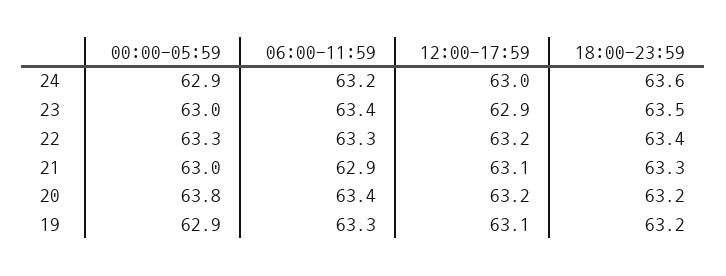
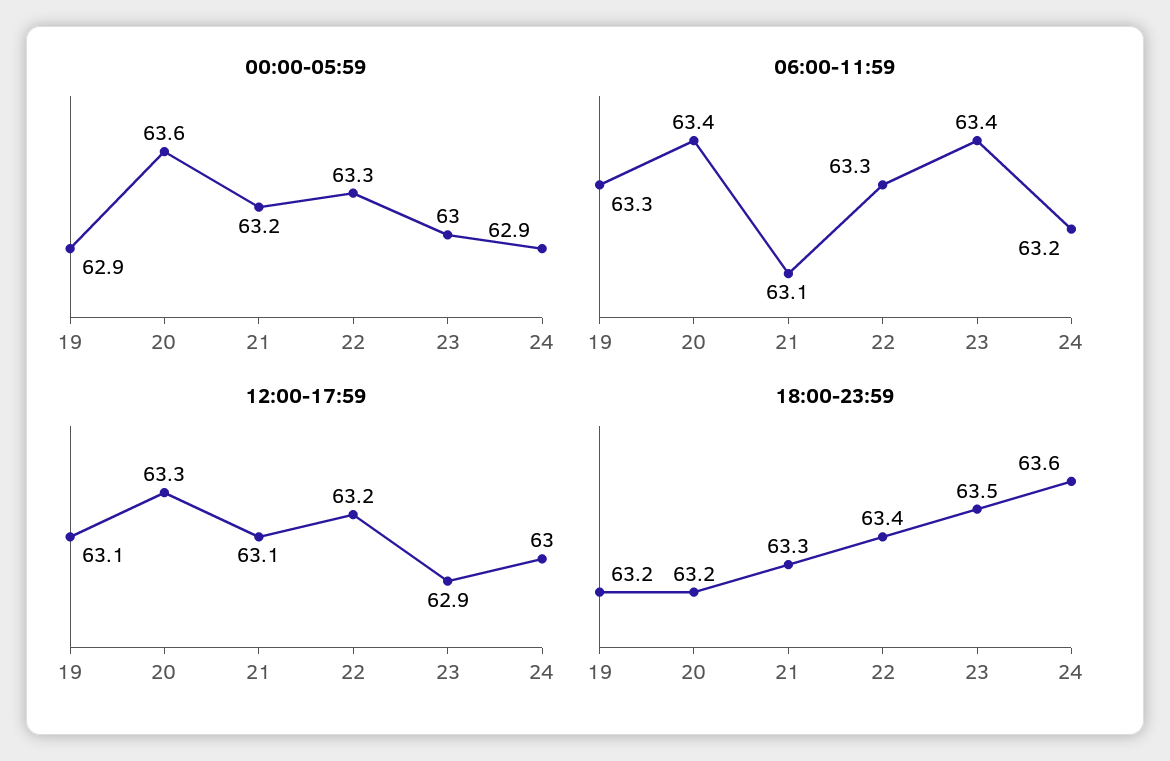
00:00-05:59, 21: 63 -> 63.2
06:00-11:59, 21: 62.9 -> 63.1
00:00-05:59, 20: 63.8 -> 63.6
12:00-17:59, 20: 63.2 -> 63.3

